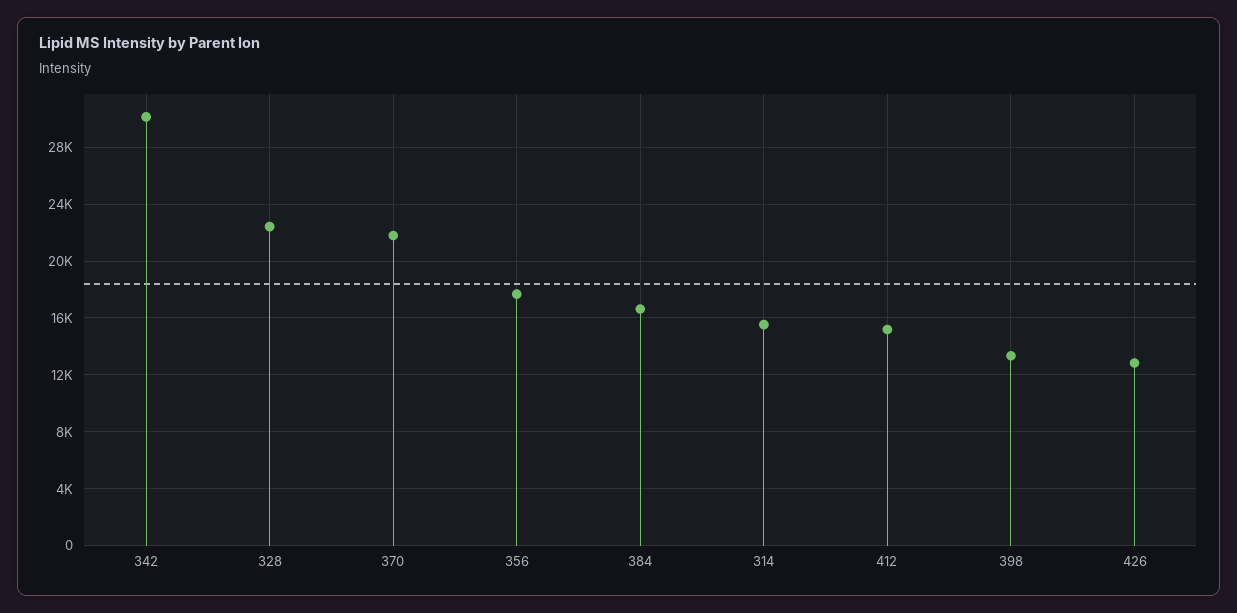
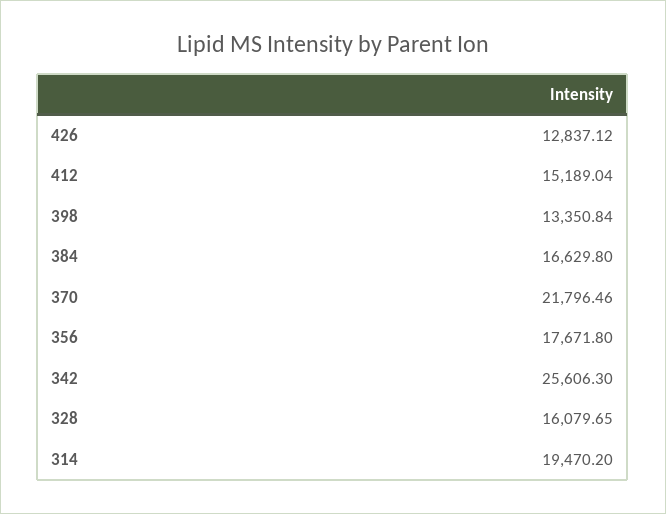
342: 30000 -> 25606.3
328: 22500 -> 16079.65
314: 15500 -> 19470.2

